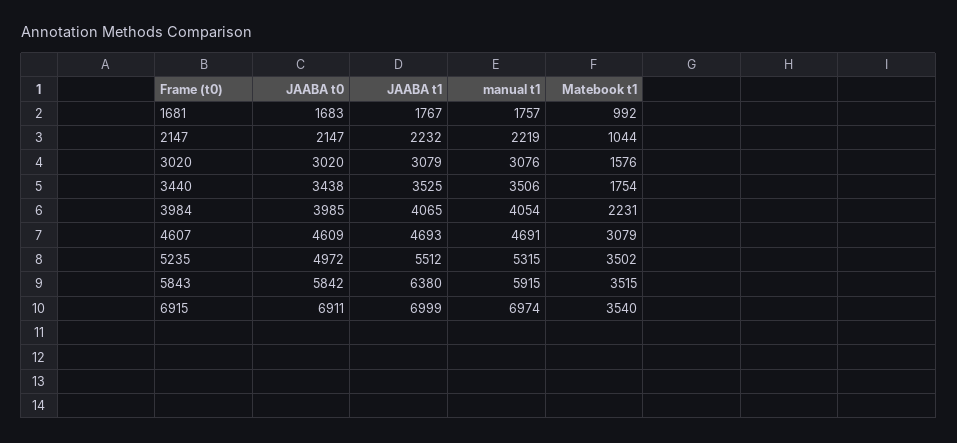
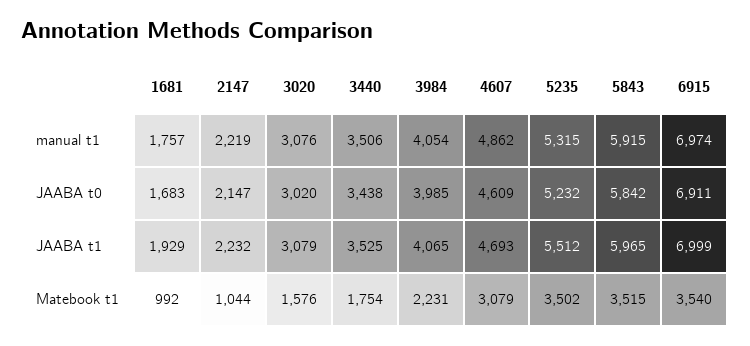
JAABA t1, 1681: 1767 -> 1929
manual t1, 4607: 4691 -> 4862
JAABA t0, 5235: 4972 -> 5232
JAABA t1, 5843: 6380 -> 5965

